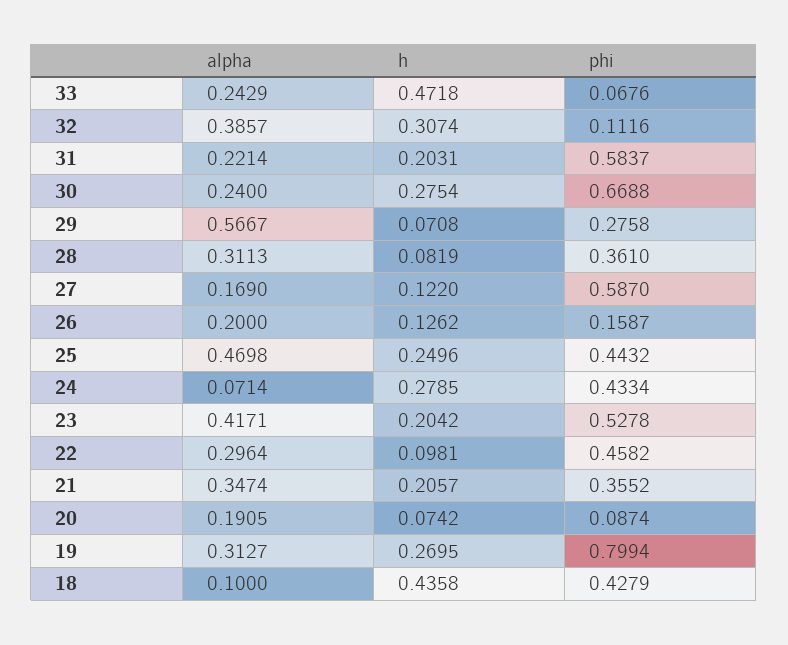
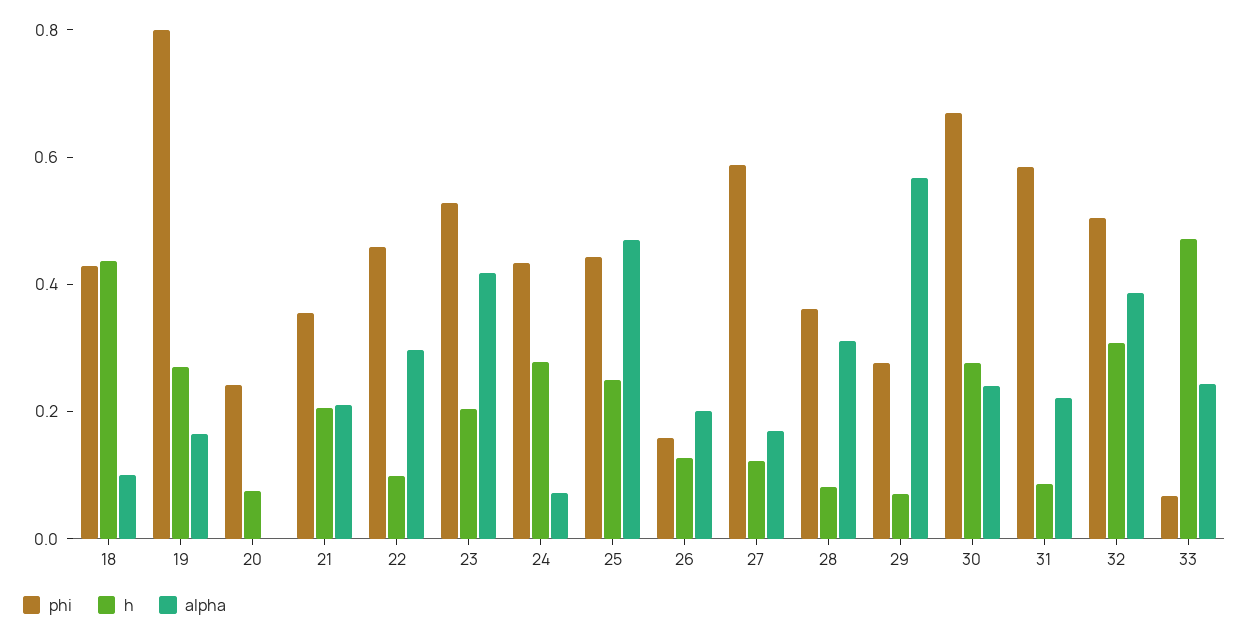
phi, 32: 0.1116 -> 0.5
h, 31: 0.2031 -> 0.1
alpha, 21: 0.3474 -> 0.2
alpha, 20: 0.1905 -> 0
phi, 20: 0.0874 -> 0.25
alpha, 19: 0.3127 -> 0.15

